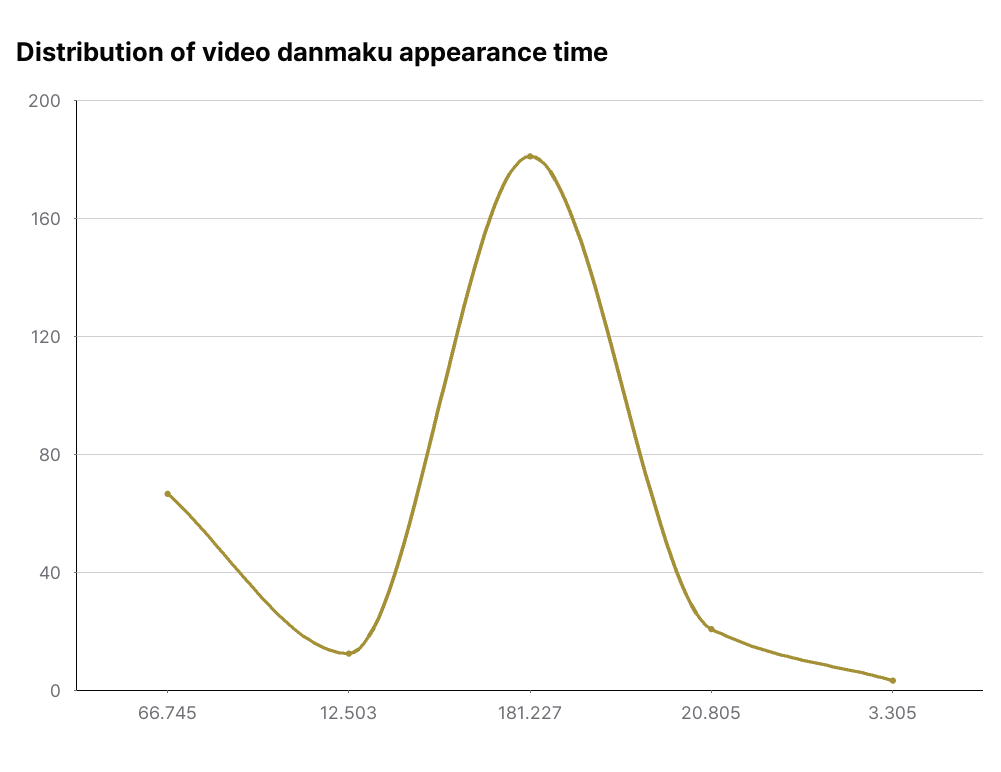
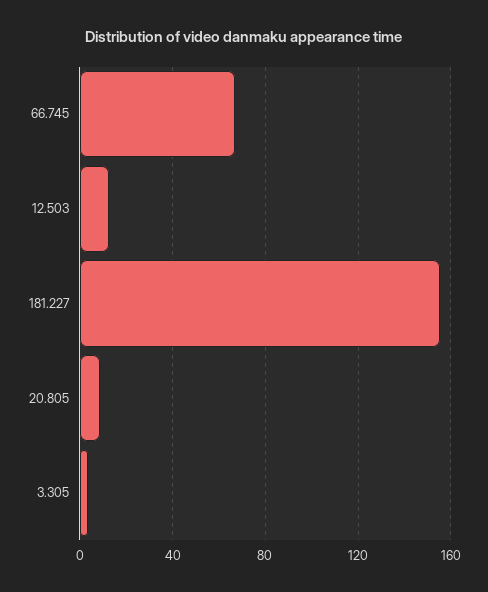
181.227: 180 -> 155
20.805: 20 -> 10

